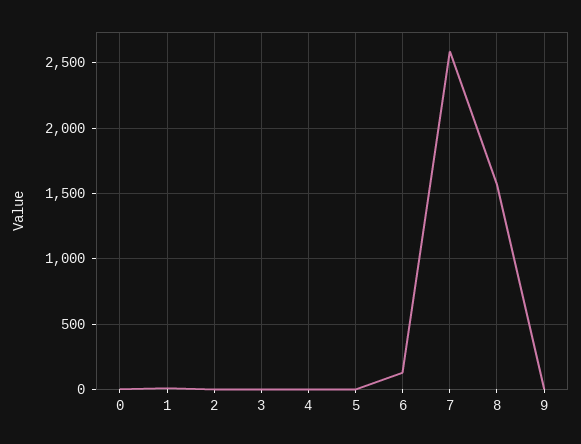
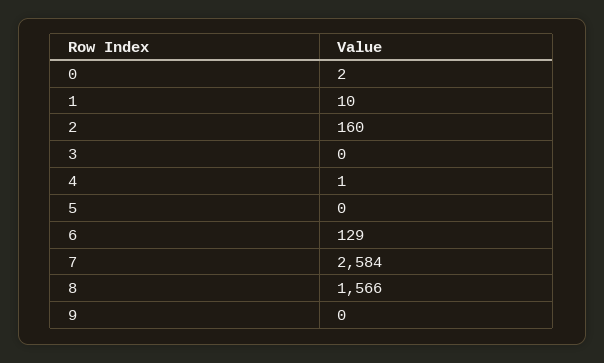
2: 0 -> 160

